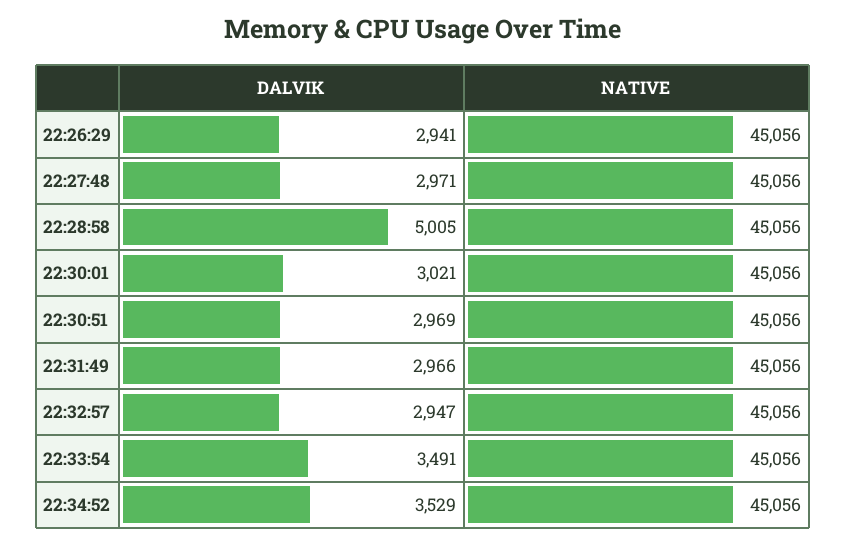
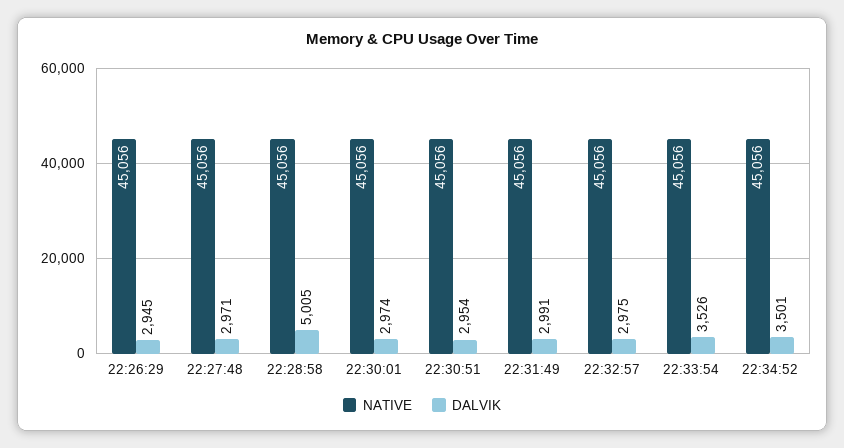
DALVIK, 22:26:29: 2941 -> 2945
DALVIK, 22:30:01: 3021 -> 2974
DALVIK, 22:30:51: 2969 -> 2954
DALVIK, 22:31:49: 2966 -> 2991
DALVIK, 22:32:57: 2947 -> 2975
DALVIK, 22:33:54: 3491 -> 3526
DALVIK, 22:34:52: 3529 -> 3501

